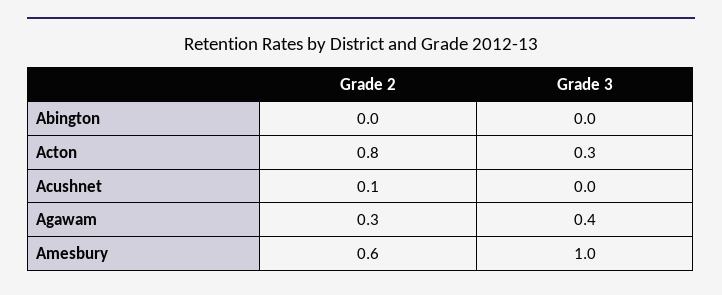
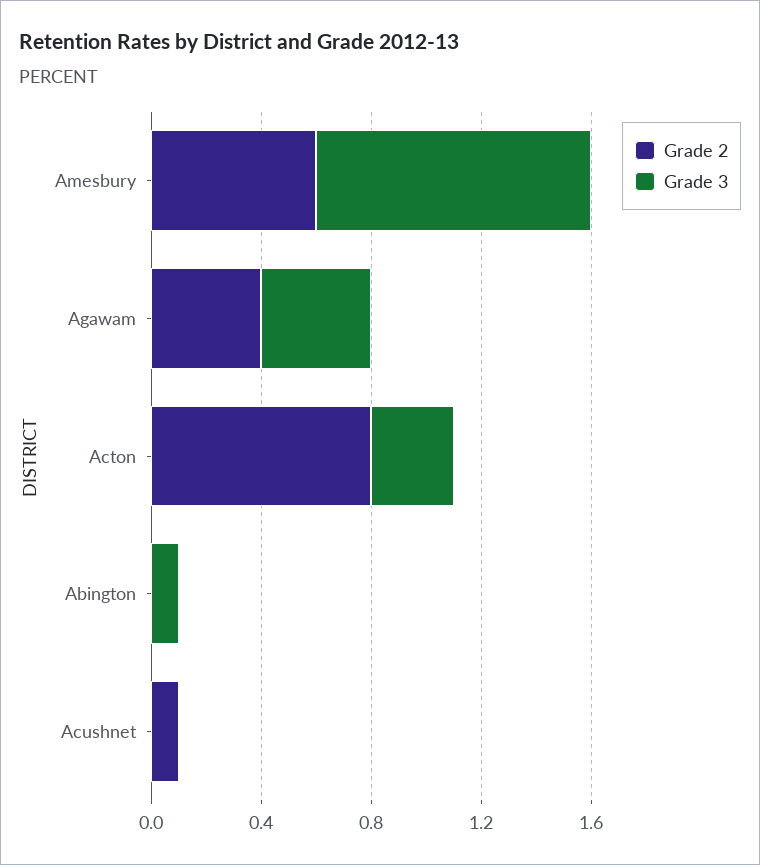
Grade 3, Abington: 0 -> 0.1
Grade 2, Agawam: 0.3 -> 0.4

